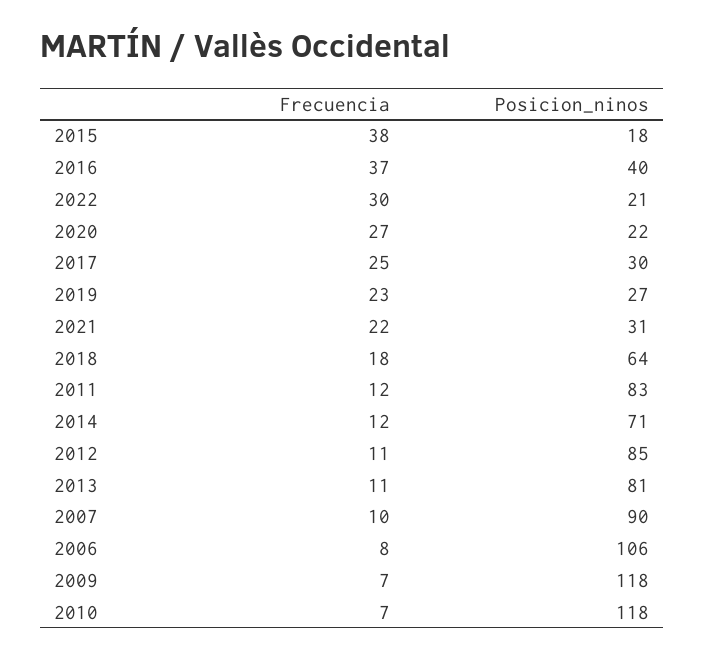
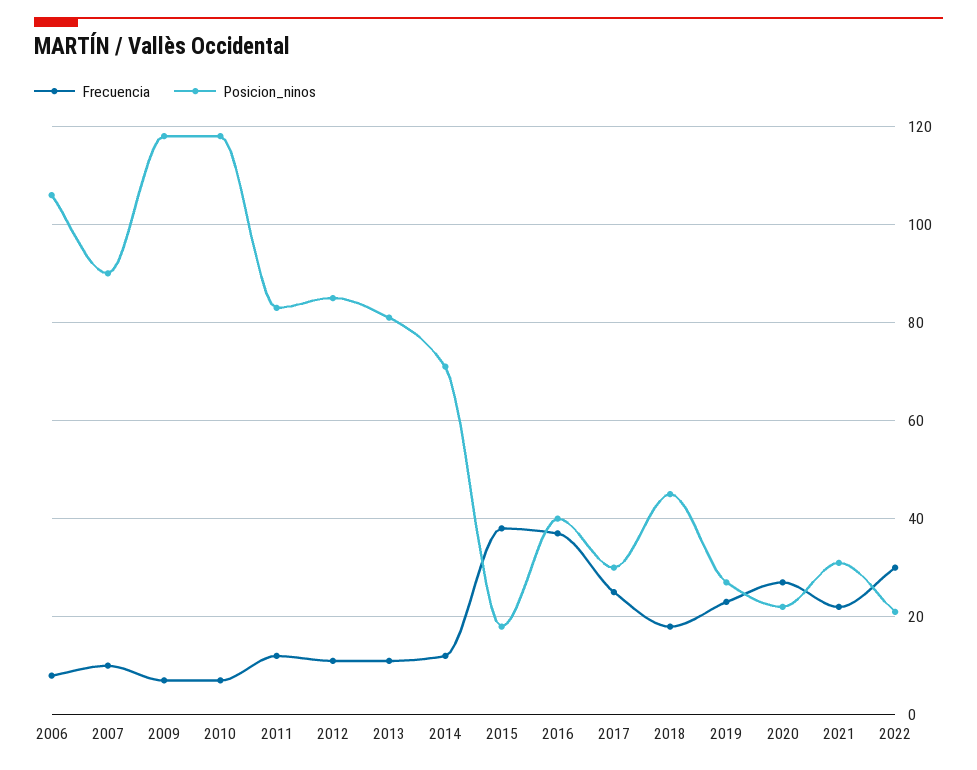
Posicion_ninos, 2018: 64 -> 45

